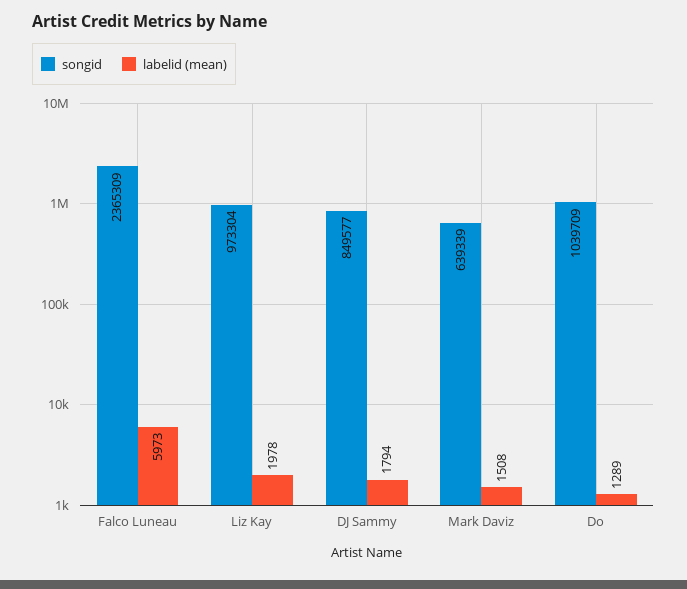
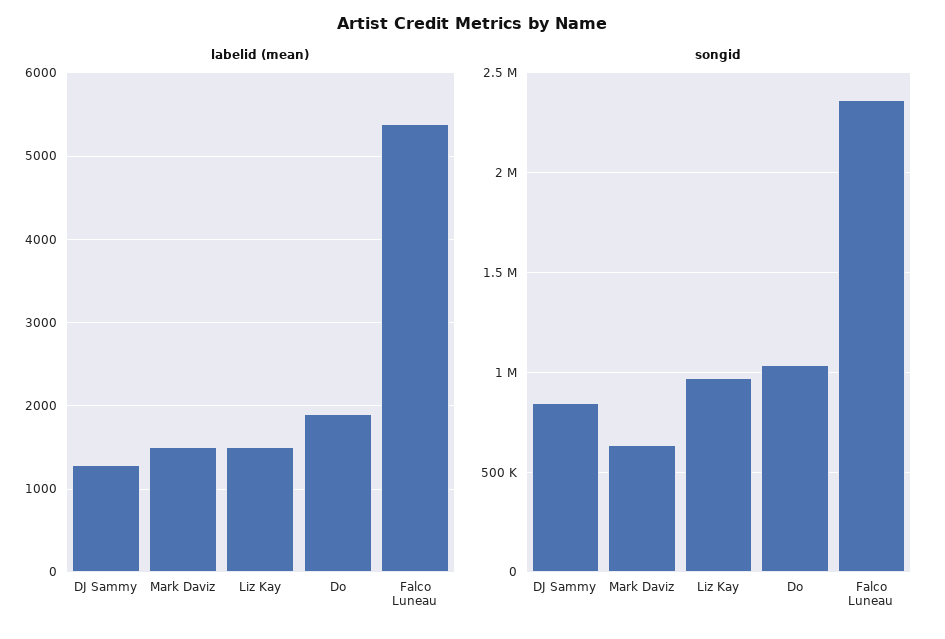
labelid (mean), Falco Luneau: 5973 -> 5400
labelid (mean), Liz Kay: 1978 -> 1500
labelid (mean), DJ Sammy: 1794 -> 1300
labelid (mean), Do: 1289 -> 1900

